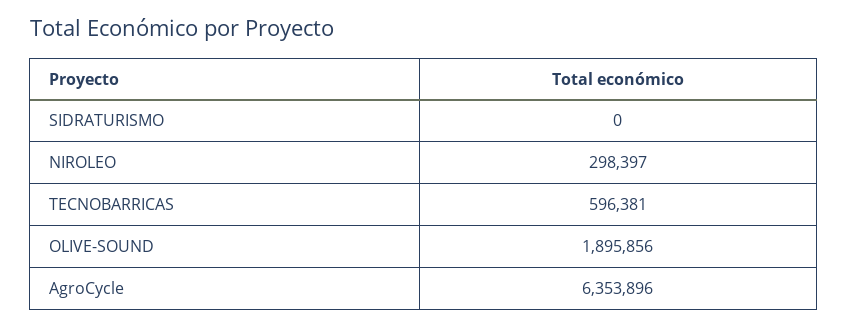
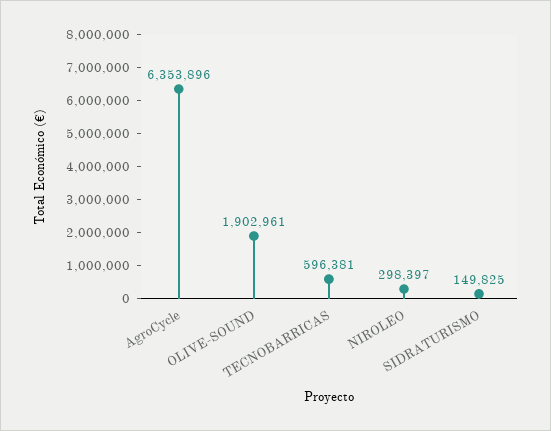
SIDRATURISMO: 0 -> 149825
OLIVE-SOUND: 1895856 -> 1902961

